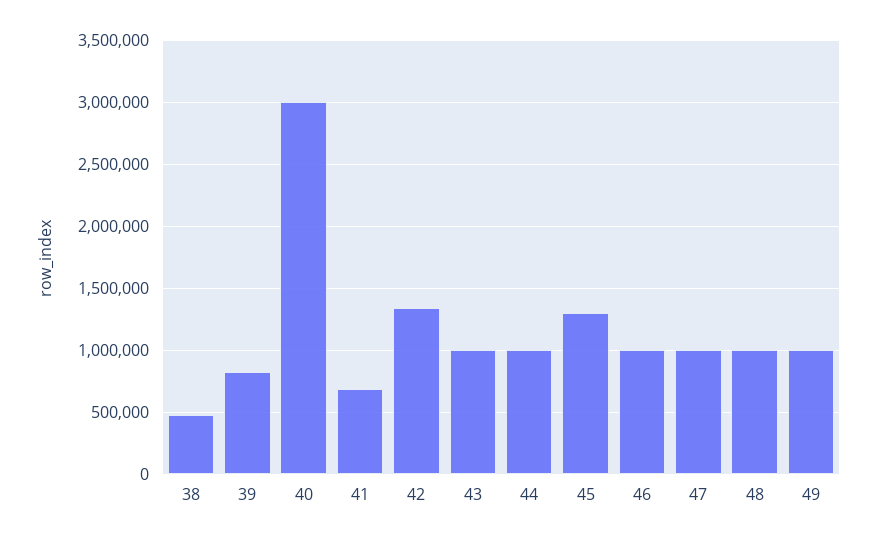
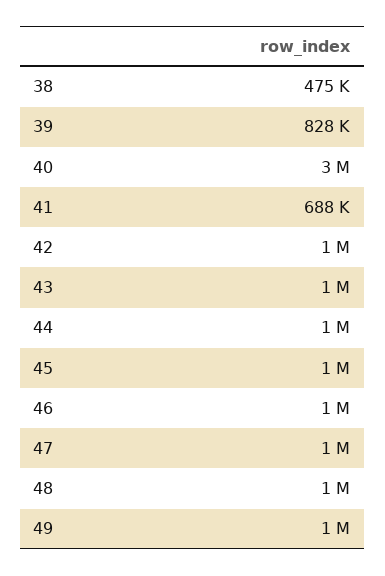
42: 1350000 -> 1000000
45: 1300000 -> 1000000

